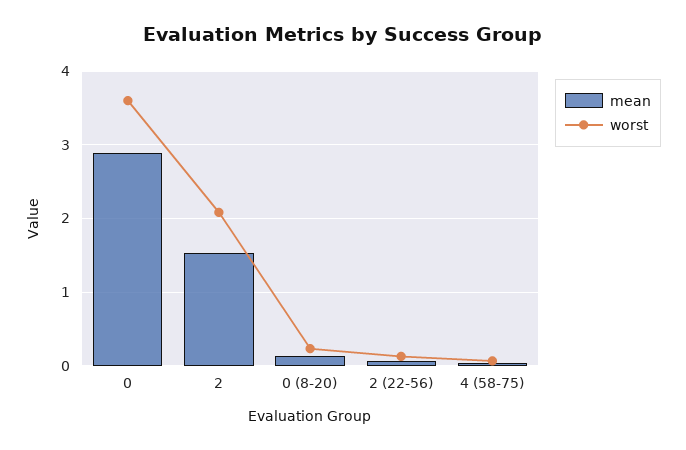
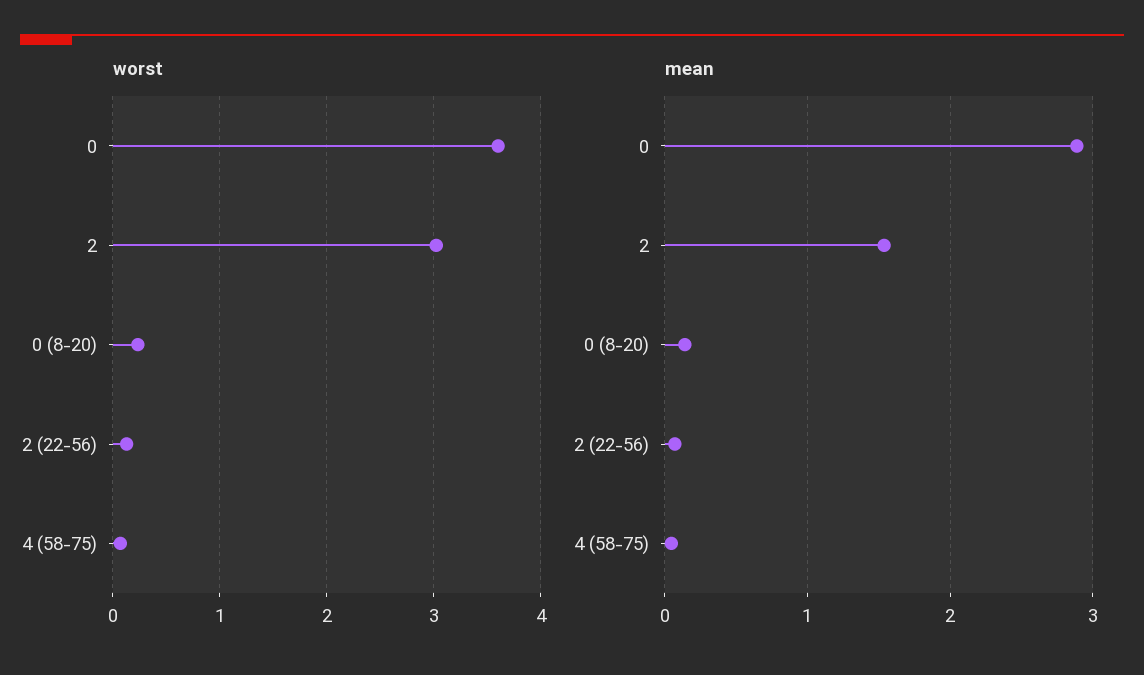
worst, 2: 2.1 -> 3

